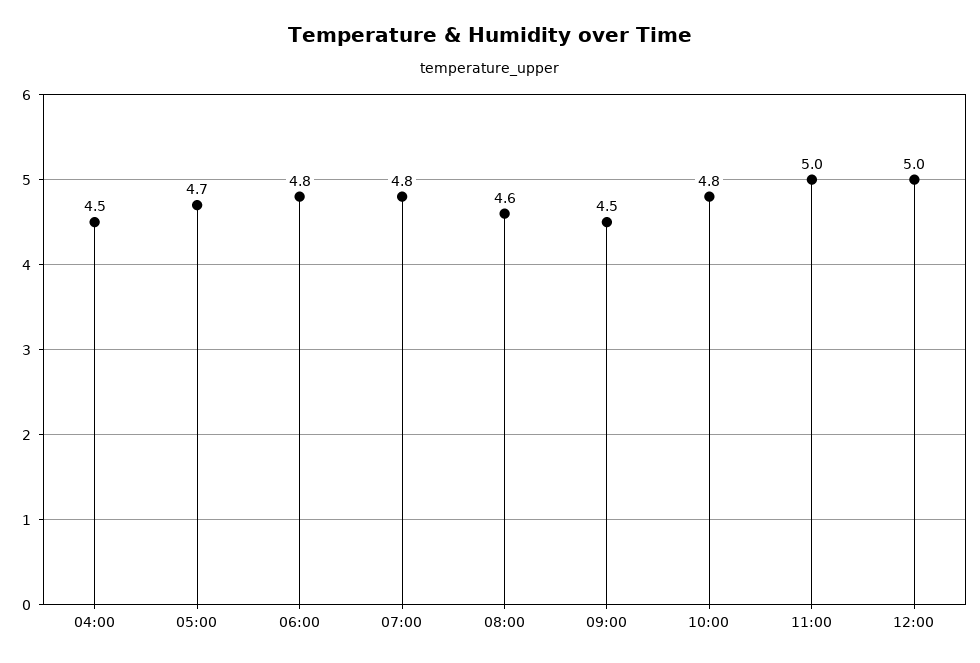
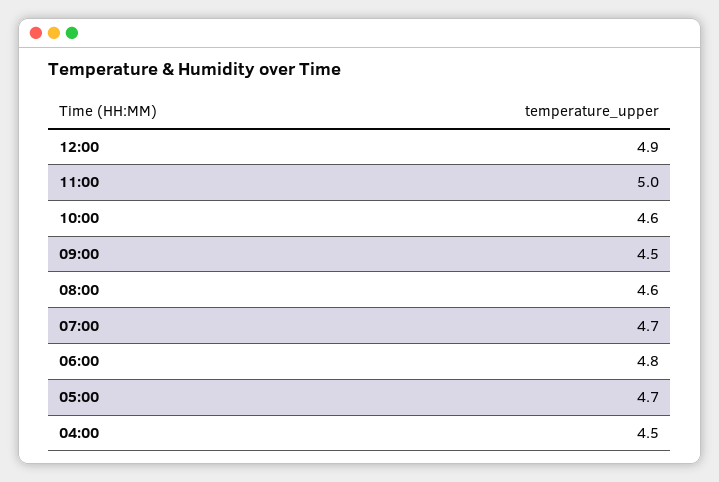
07:00: 4.8 -> 4.7
10:00: 4.8 -> 4.6
12:00: 5 -> 4.9

